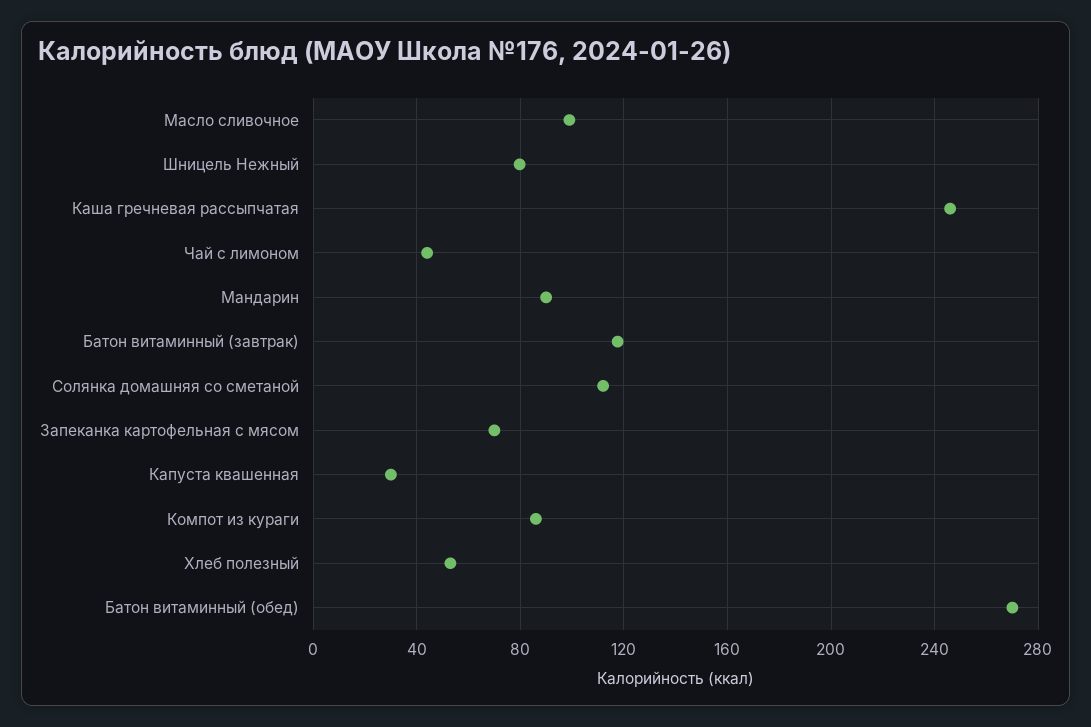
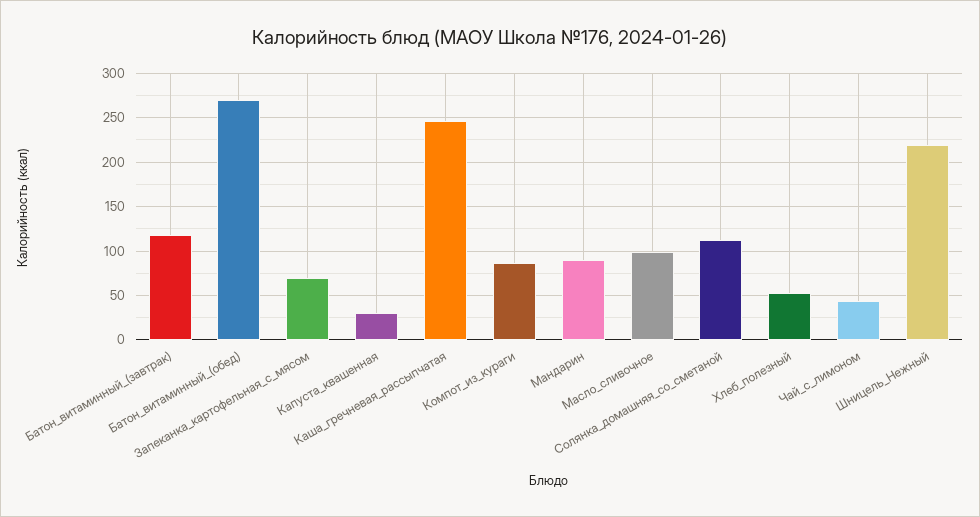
Шницель Нежный: 80 -> 220

